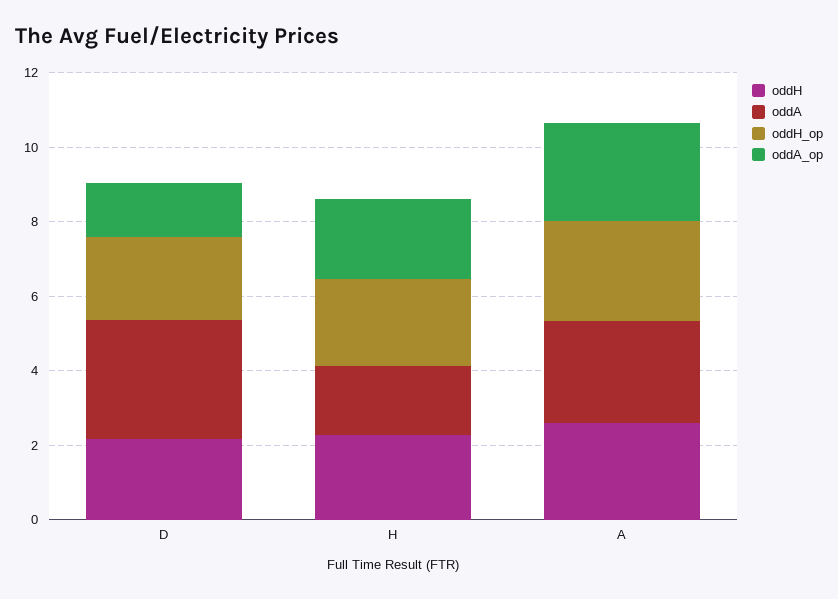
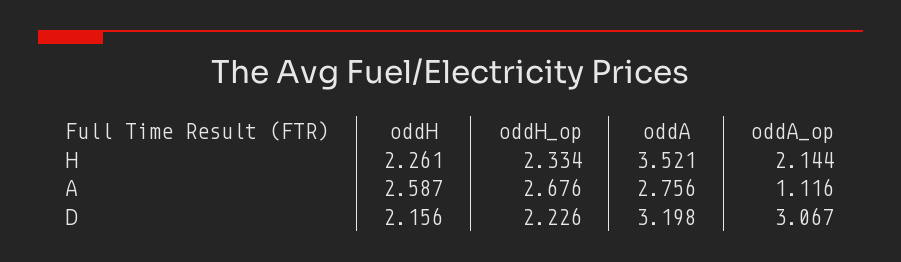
oddA_op, D: 1.5 -> 3.067
oddA, H: 2 -> 3.521
oddA_op, A: 2.5 -> 1.116

